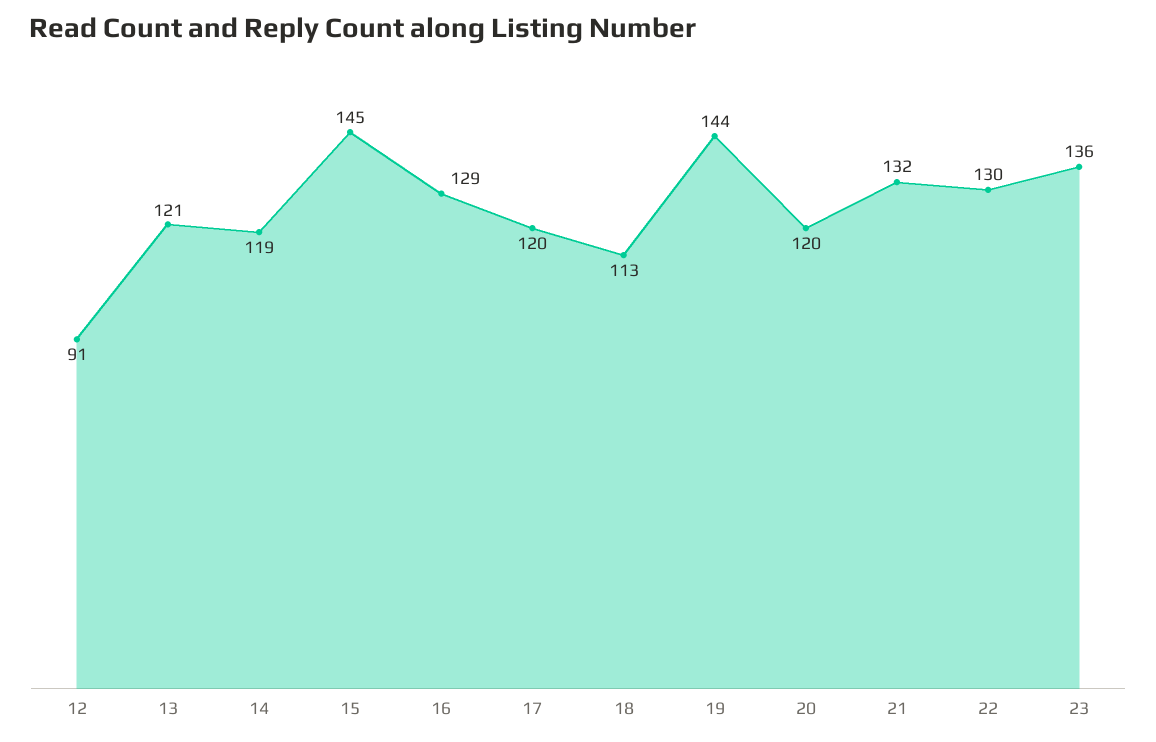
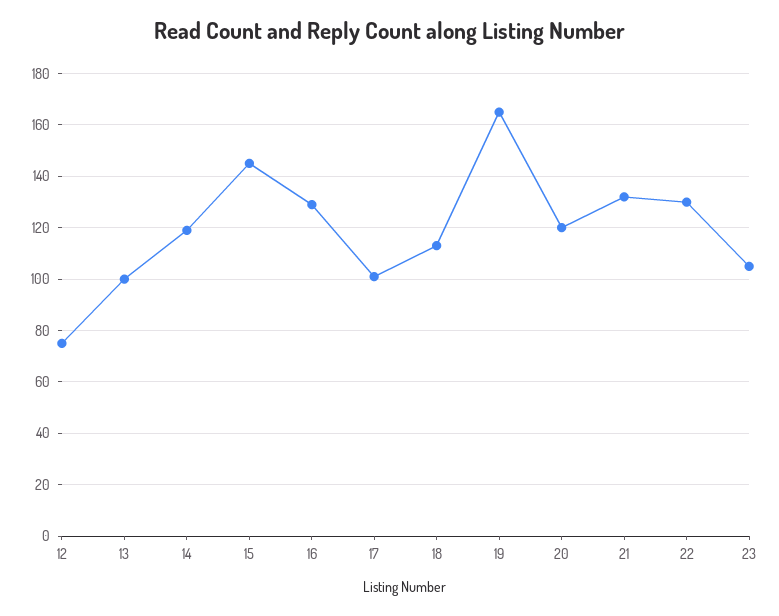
12: 91 -> 75
13: 121 -> 100
17: 120 -> 100
19: 144 -> 165
23: 136 -> 105

